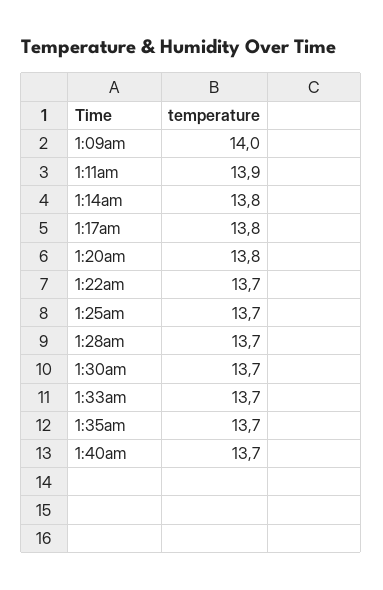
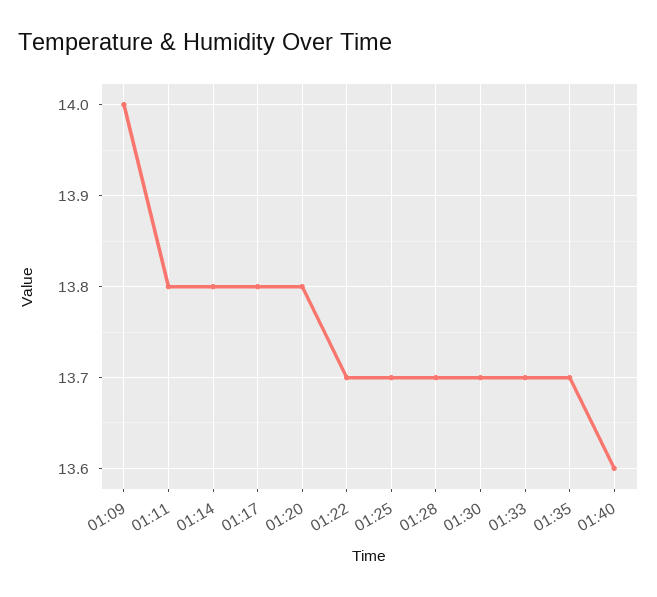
1:11am: 13.9 -> 13.8
1:40am: 13.7 -> 13.6

